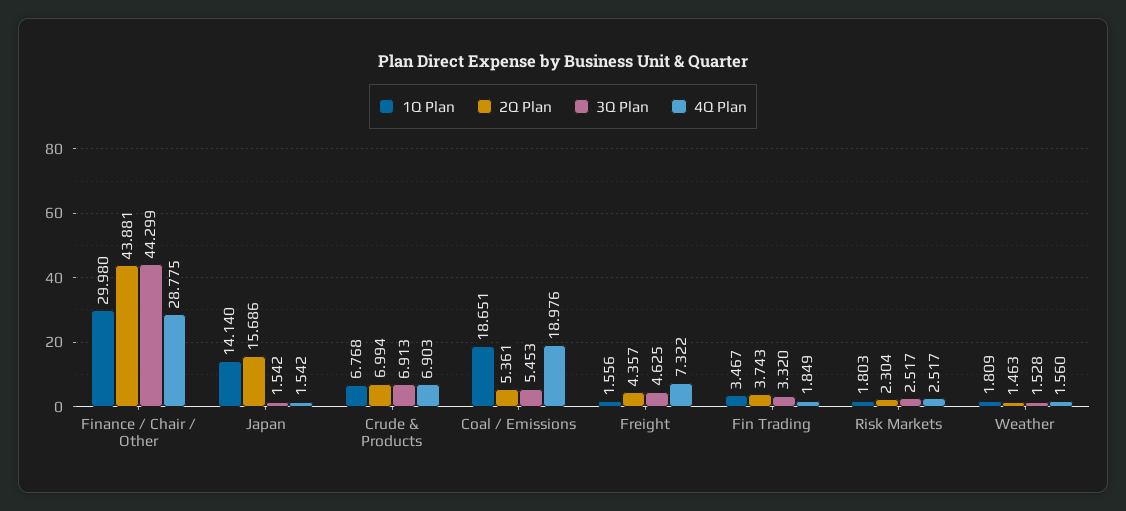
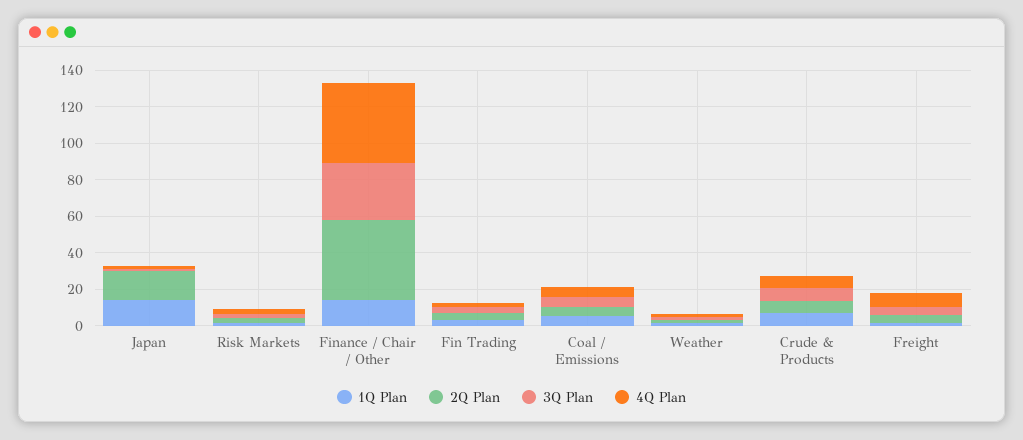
1Q Plan, Finance / Chair / Other: 29.98 -> 15
3Q Plan, Finance / Chair / Other: 44.299 -> 30
4Q Plan, Finance / Chair / Other: 28.775 -> 45
1Q Plan, Coal / Emissions: 18.651 -> 5
4Q Plan, Coal / Emissions: 18.976 -> 5

